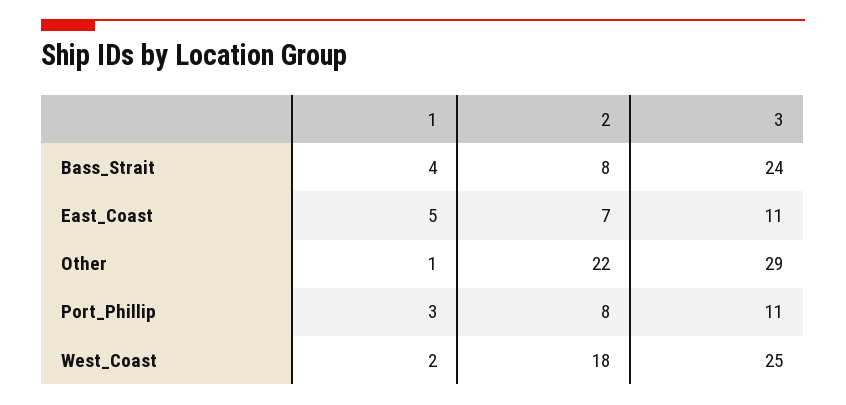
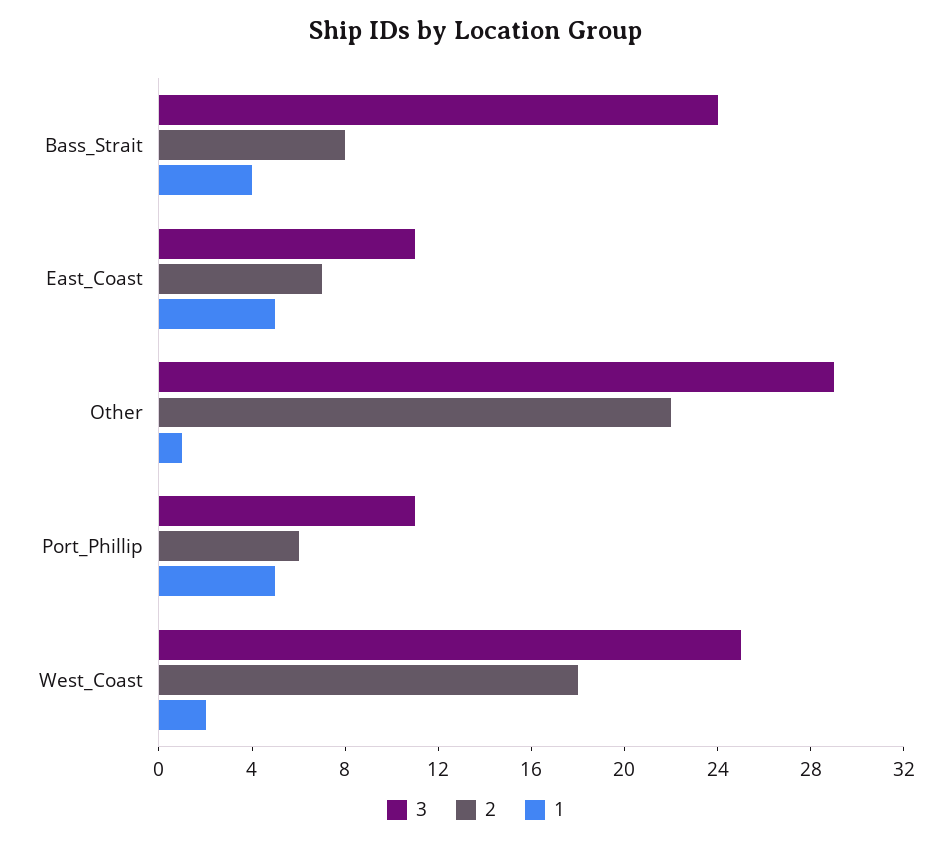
1, Port_Phillip: 3 -> 5
2, Port_Phillip: 8 -> 6

